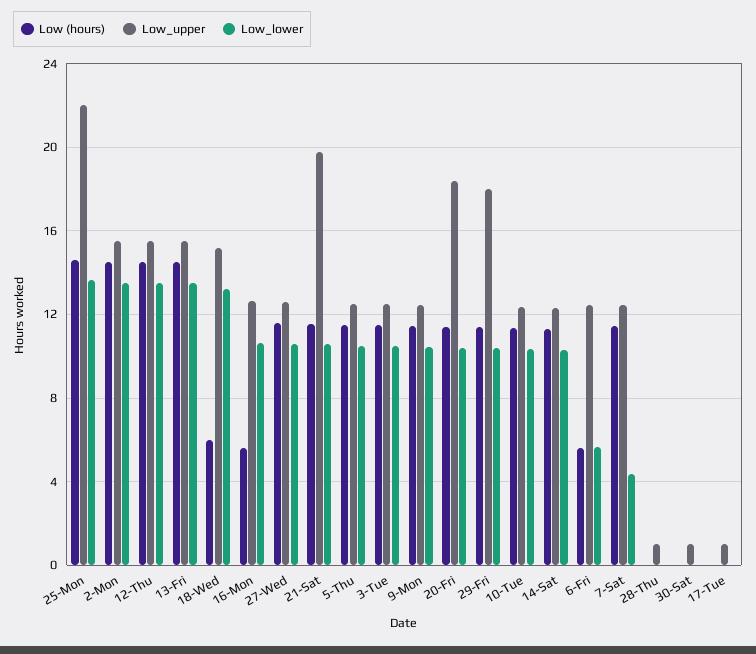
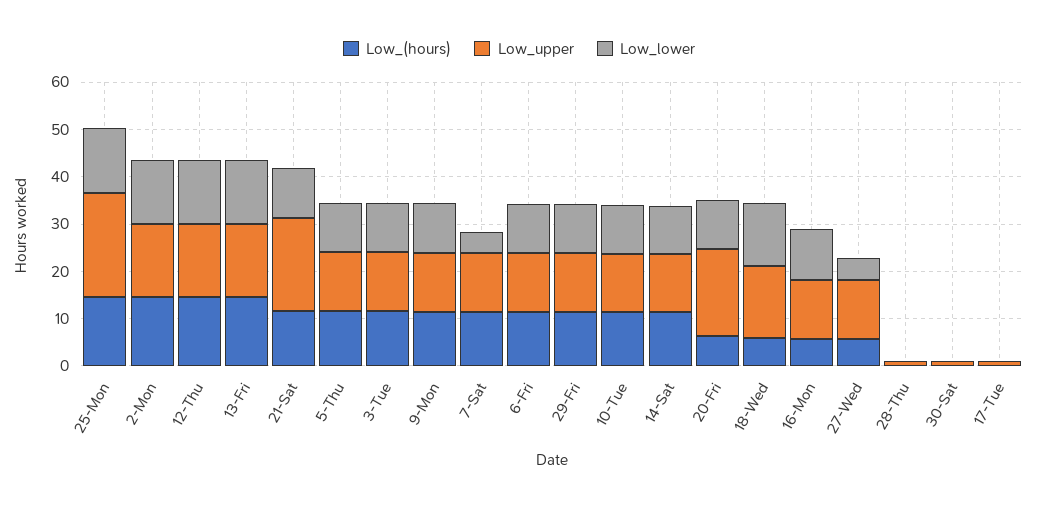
Low (hours), 27-Wed: 11.5 -> 6
Low_lower, 27-Wed: 10.5 -> 4
Low (hours), 20-Fri: 11.5 -> 6
Low_upper, 29-Fri: 18 -> 12
Low (hours), 6-Fri: 5.5 -> 12
Low_lower, 6-Fri: 5.5 -> 10

